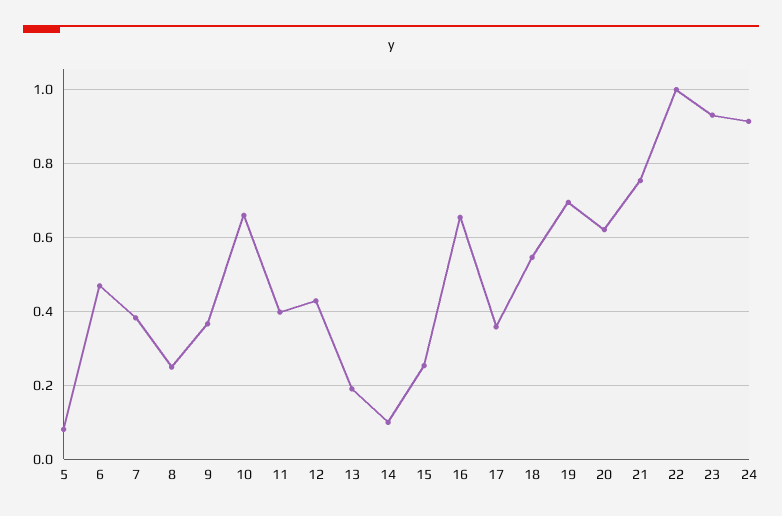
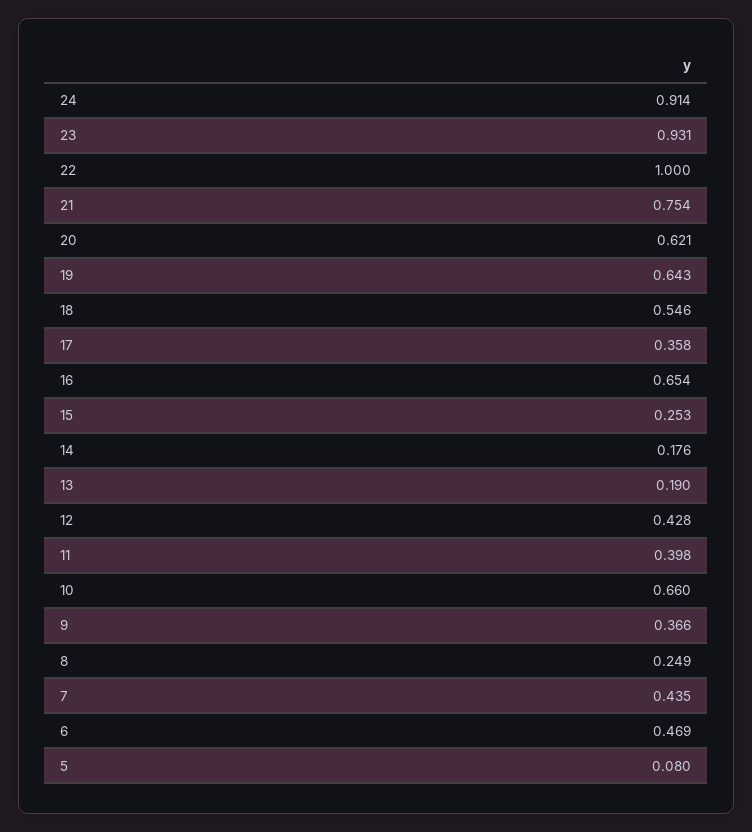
7: 0.38 -> 0.435
14: 0.1 -> 0.176
19: 0.7 -> 0.643

